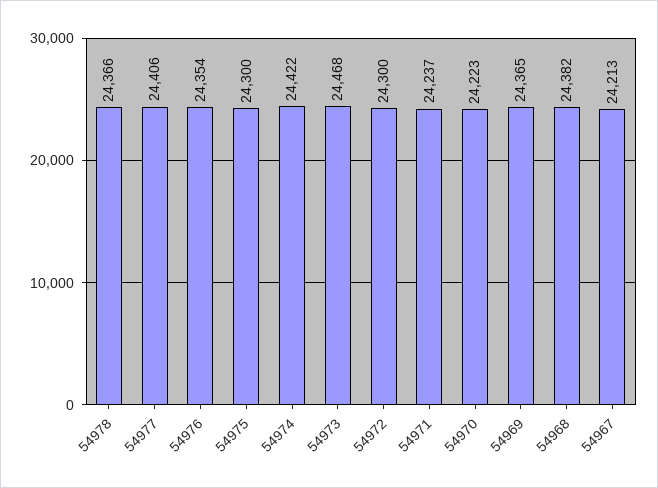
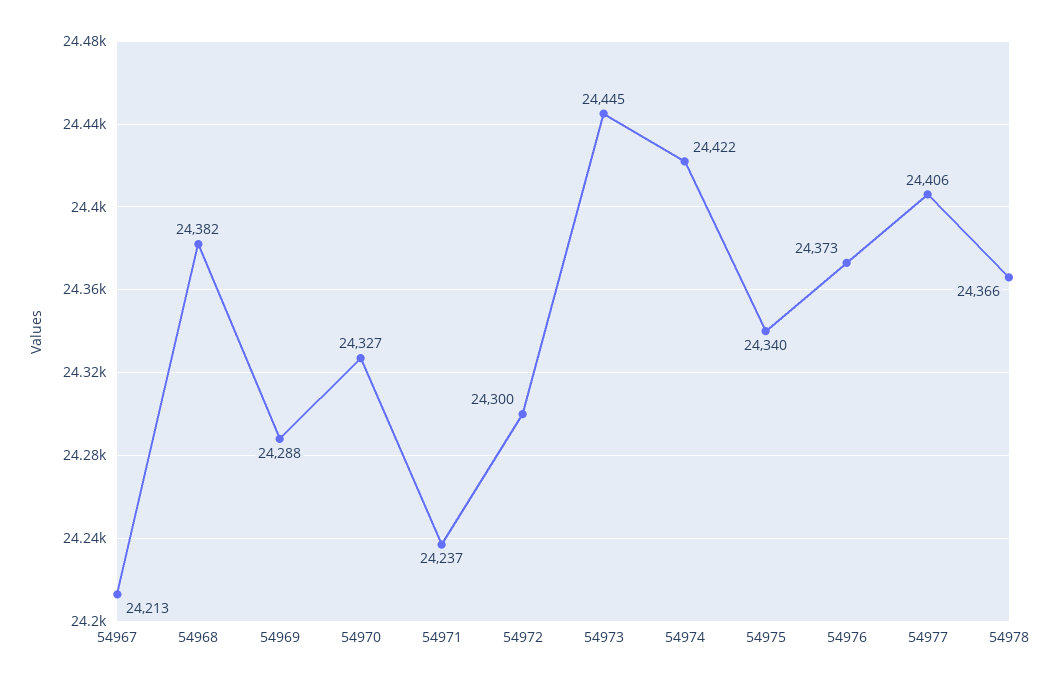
54976: 24354 -> 24373
54975: 24300 -> 24340
54973: 24468 -> 24445
54970: 24223 -> 24327
54969: 24365 -> 24288

